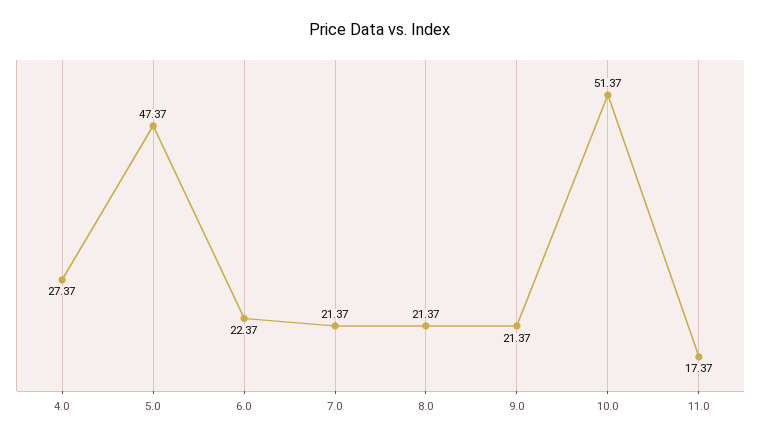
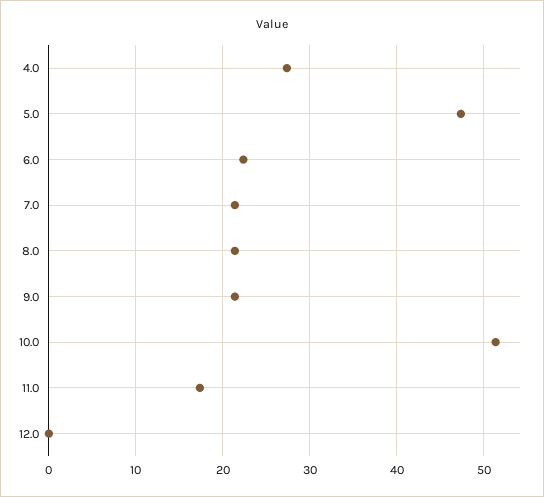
12.0: none -> 0

